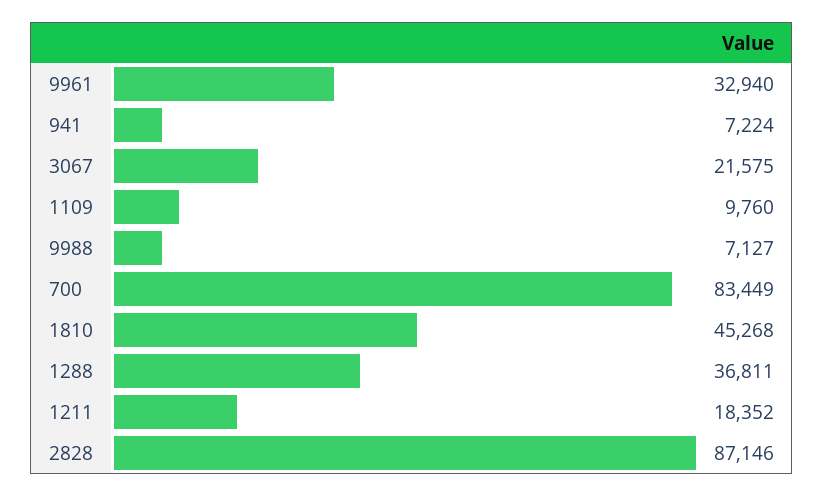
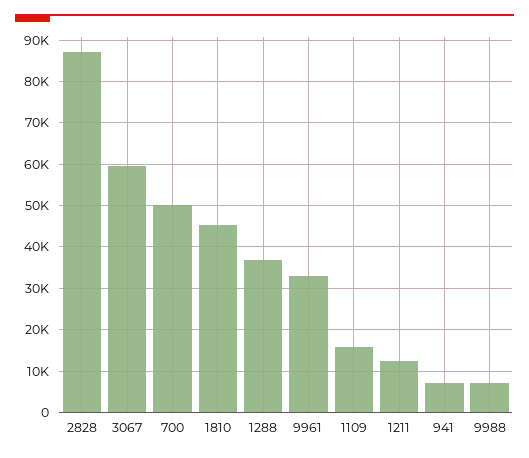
3067: 21575 -> 60000
1109: 9760 -> 16000
700: 83449 -> 50000
1211: 18352 -> 12000

